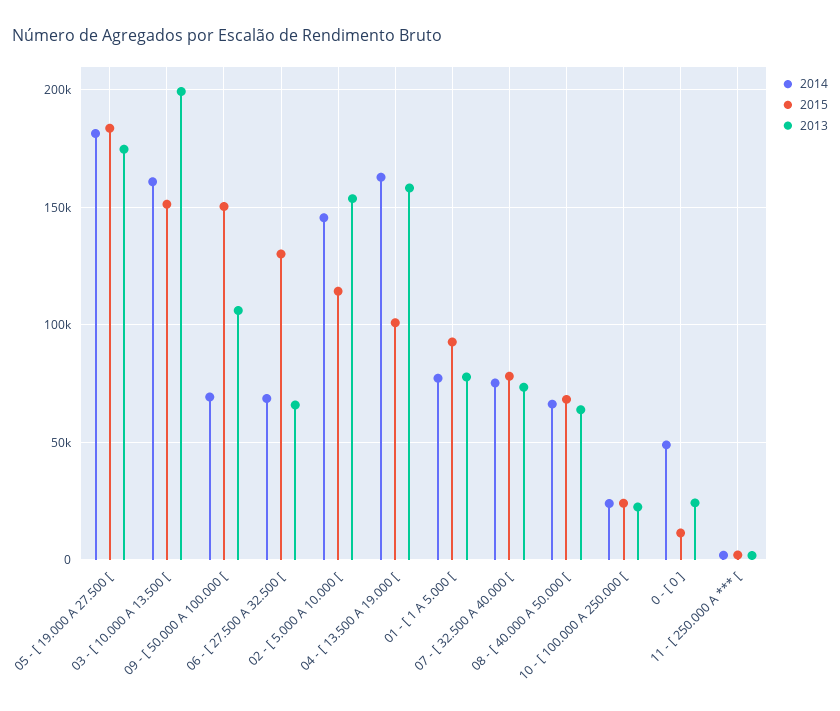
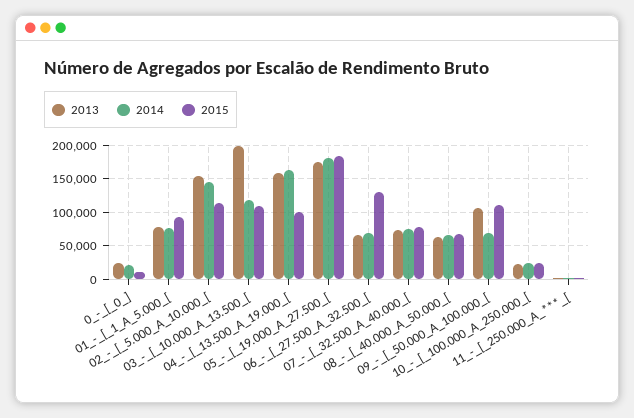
2014, 03 - [ 10.000 A 13.500 [: 160000 -> 120000
2015, 03 - [ 10.000 A 13.500 [: 150000 -> 110000
2015, 09 - [ 50.000 A 100.000 [: 150000 -> 110000
2014, 0 - [ 0 ]: 50000 -> 20000

